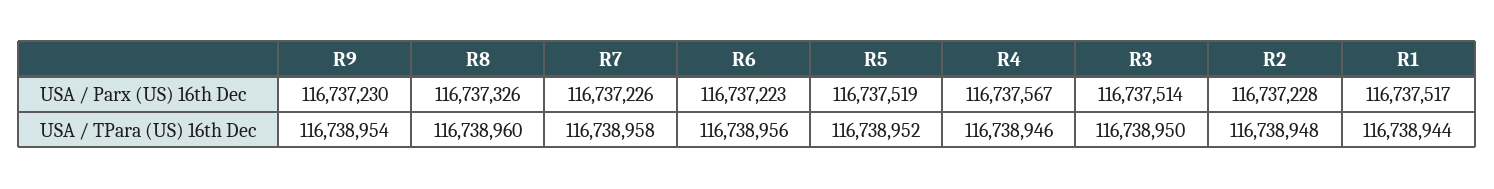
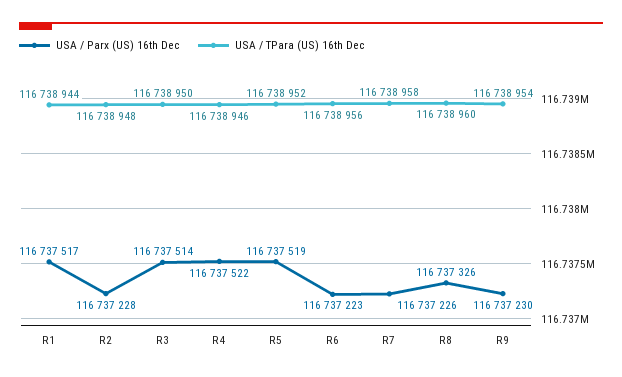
USA / Parx (US) 16th Dec, R4: 116737567 -> 116737522

